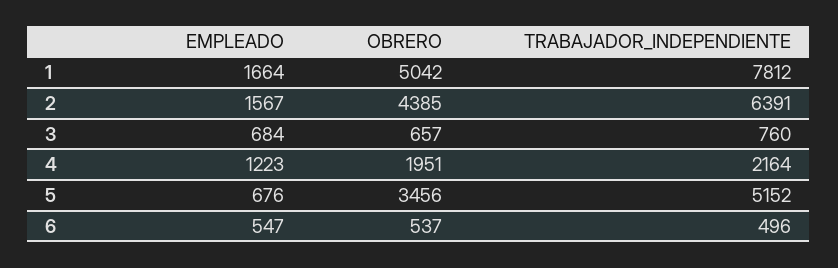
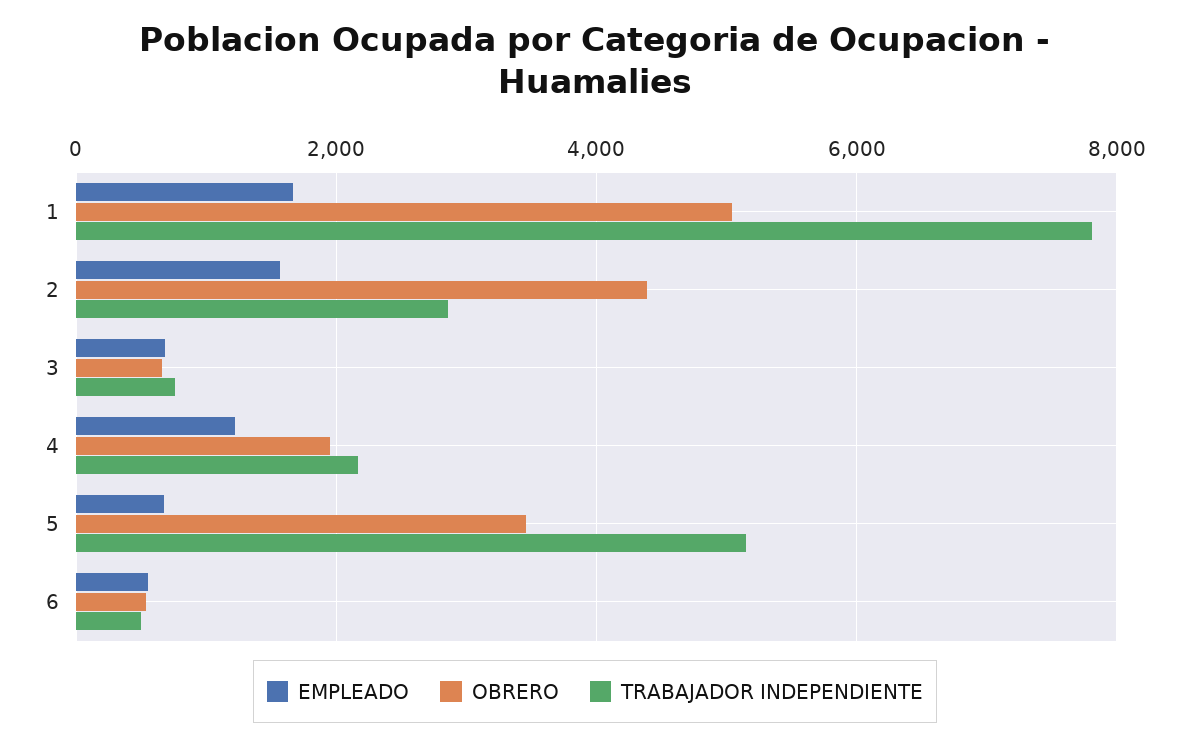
TRABAJADOR_INDEPENDIENTE, 2: 6391 -> 2800

